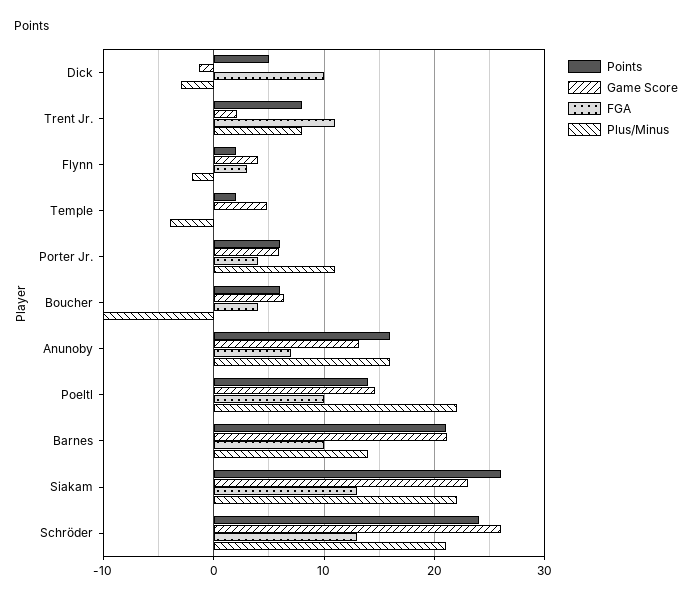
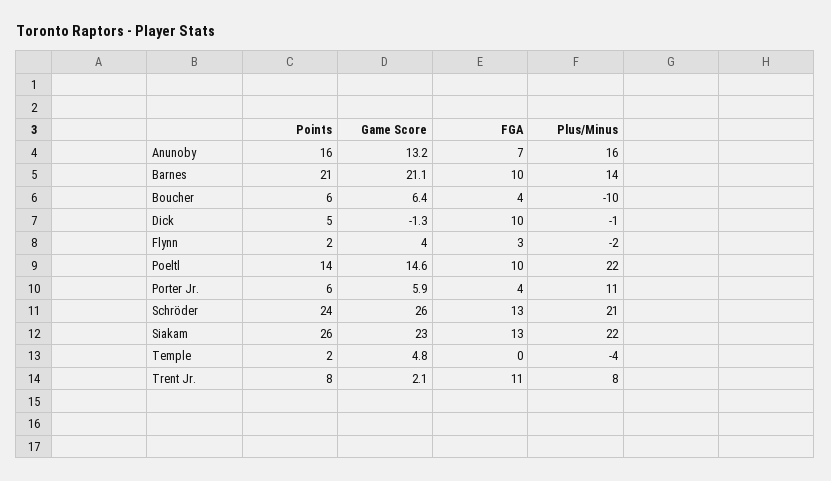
Plus/Minus, Dick: -3 -> -1

